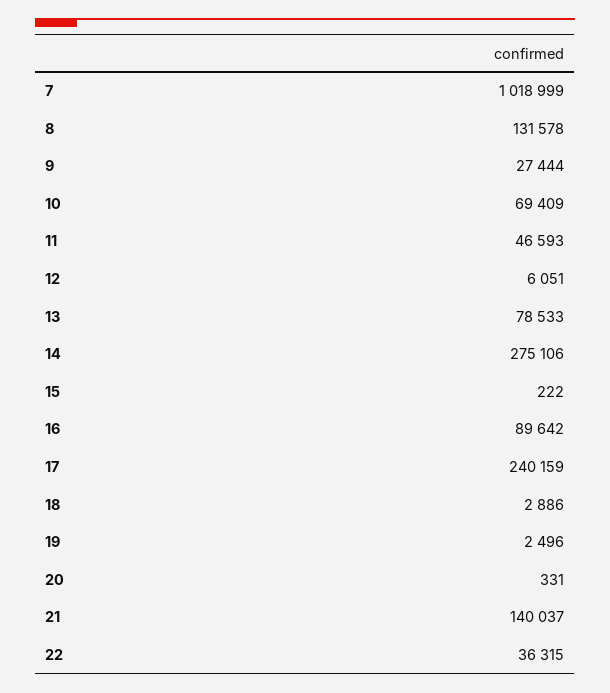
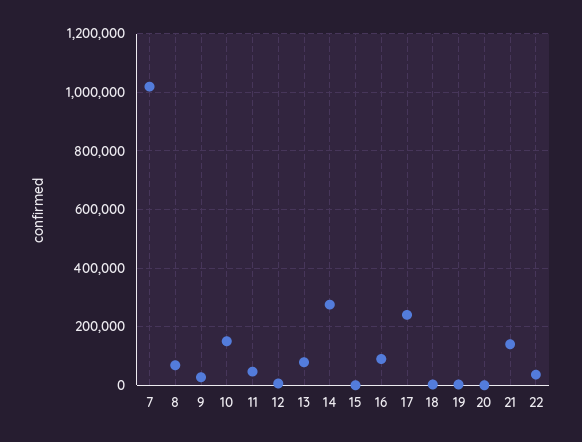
8: 131578 -> 75000
10: 69409 -> 150000

